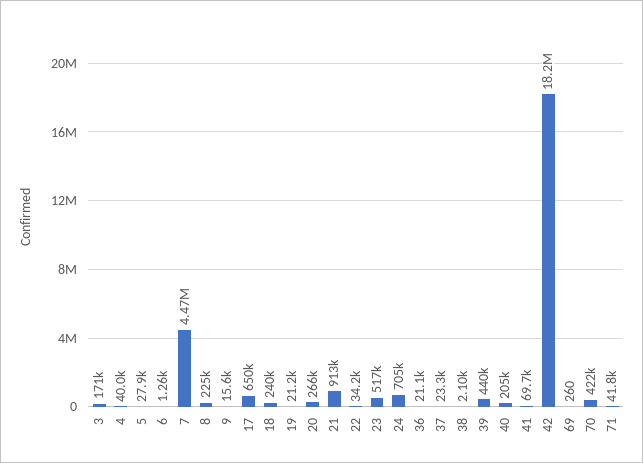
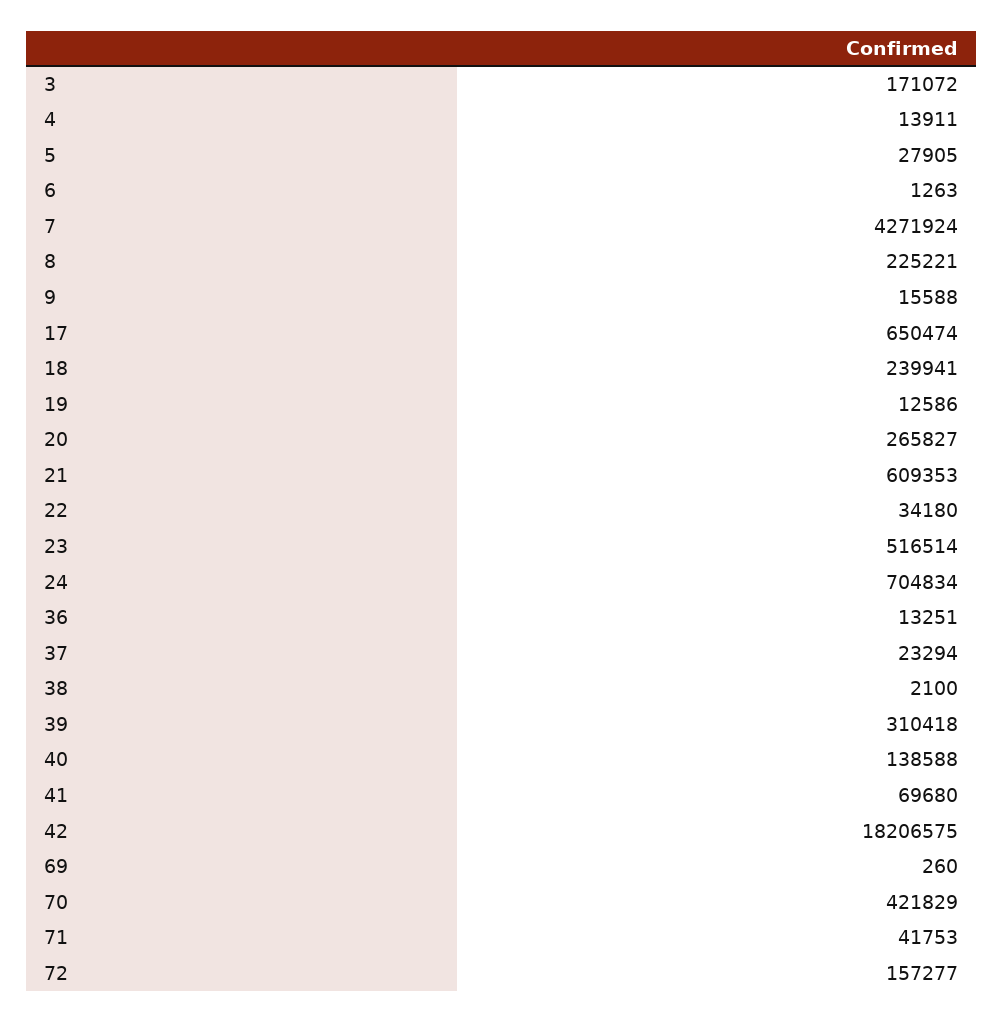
4: 40000 -> 13911
7: 4470000 -> 4271924
19: 21200 -> 12586
21: 913000 -> 609353
36: 21100 -> 13251
39: 440000 -> 310418
40: 205000 -> 138588
72: none -> 157277

